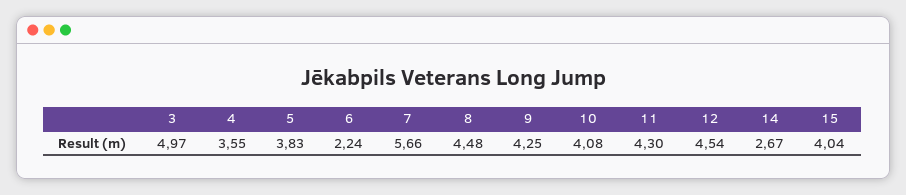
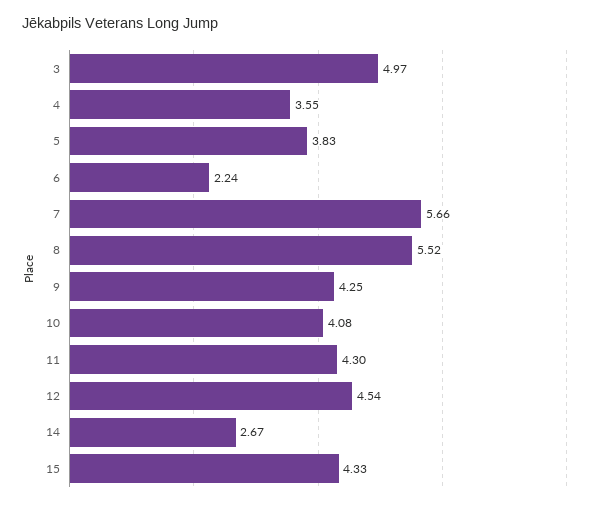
8: 4.48 -> 5.52
15: 4.04 -> 4.33

